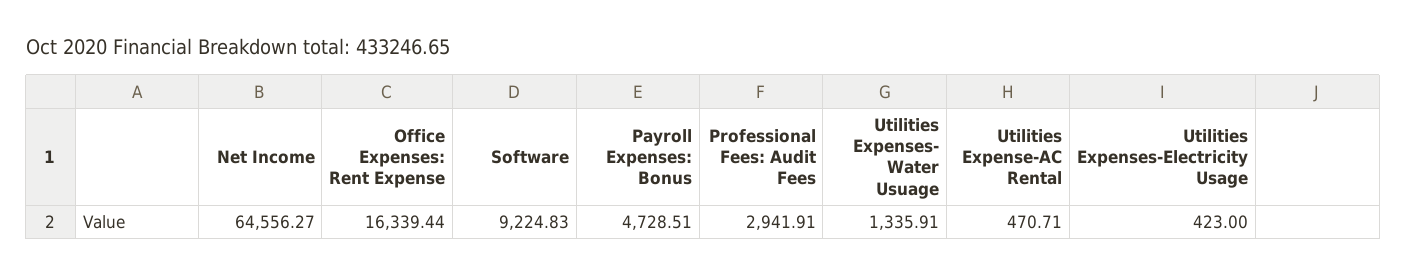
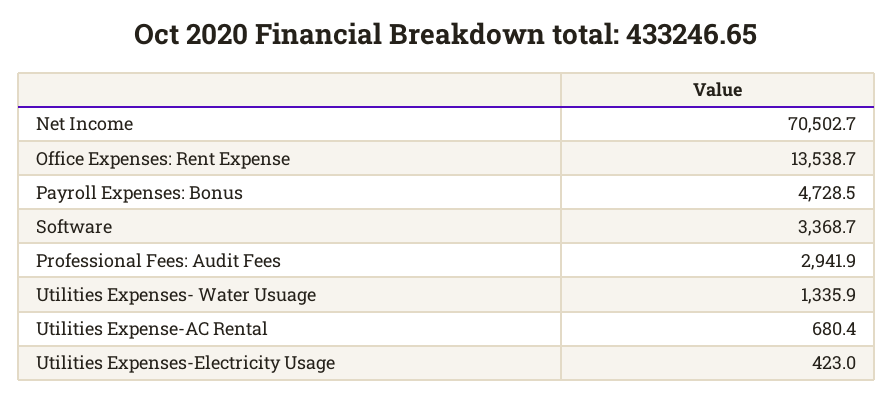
Net Income: 64556.27 -> 70502.7
Office Expenses: Rent Expense: 16339.44 -> 13538.7
Software: 9224.83 -> 3368.7
Utilities Expense-AC Rental: 470.71 -> 680.4

